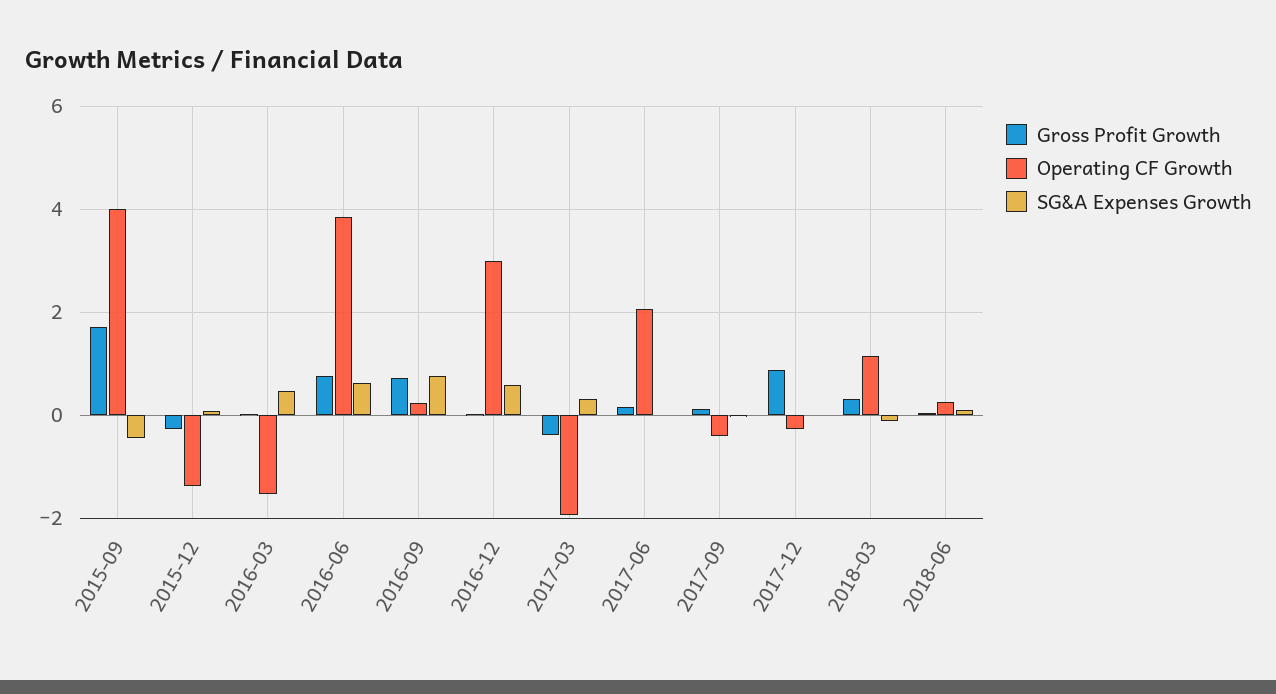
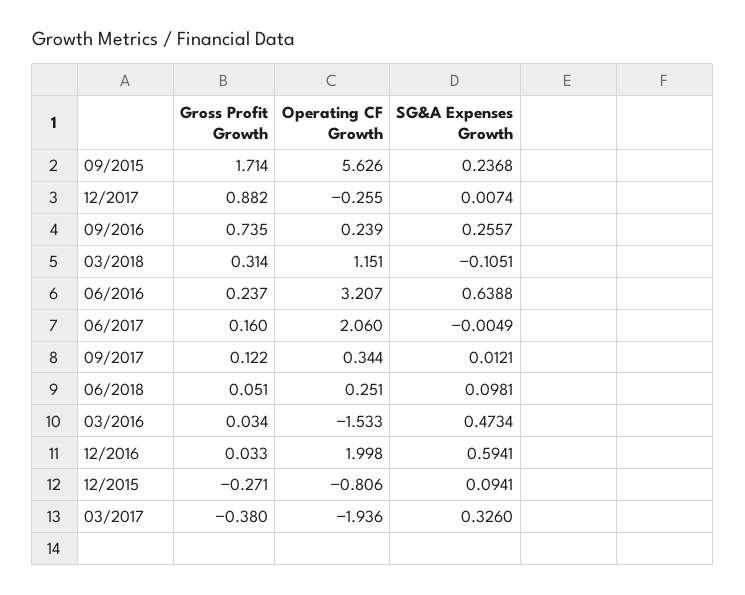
Operating CF Growth, 2015-09: 4 -> 5.626
SG&A Expenses Growth, 2015-09: -0.4 -> 0.2368
Operating CF Growth, 2015-12: -1.4 -> -0.806
Gross Profit Growth, 2016-06: 0.8 -> 0.237
Operating CF Growth, 2016-06: 3.8 -> 3.207
SG&A Expenses Growth, 2016-09: 0.8 -> 0.2557
Operating CF Growth, 2016-12: 3 -> 1.998
Operating CF Growth, 2017-09: -0.4 -> 0.344

